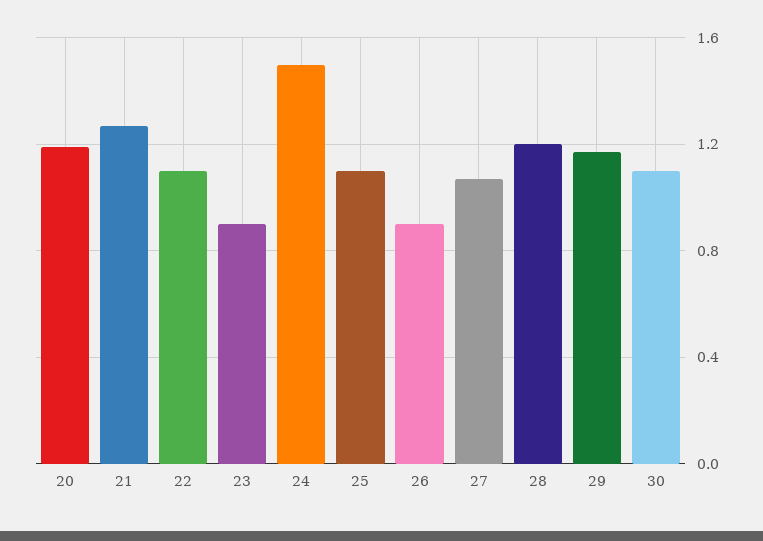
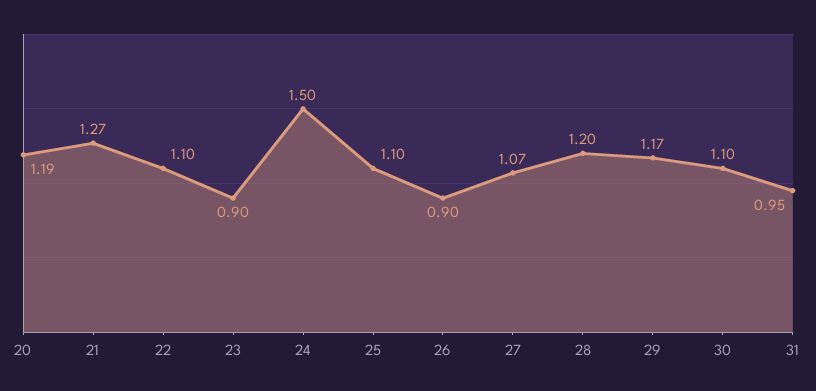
31: none -> 0.95

